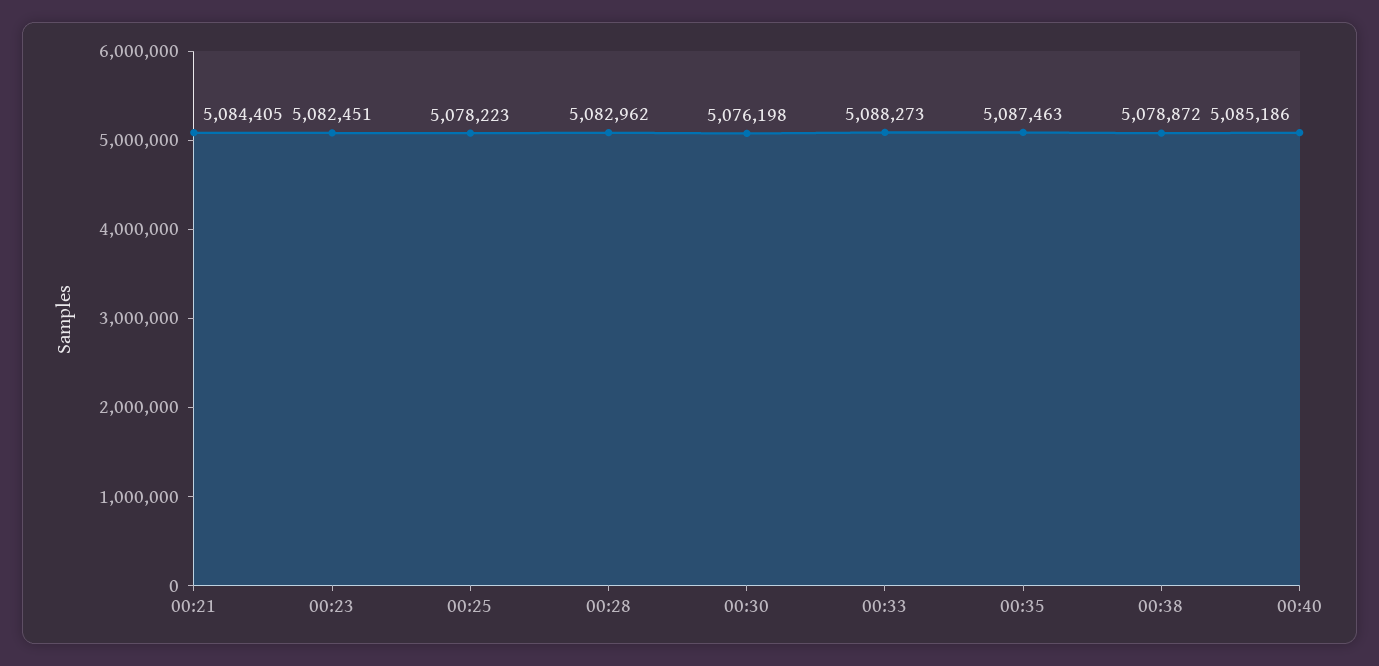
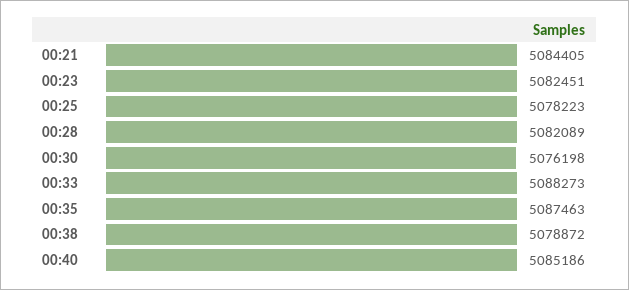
00:28: 5082962 -> 5082089

